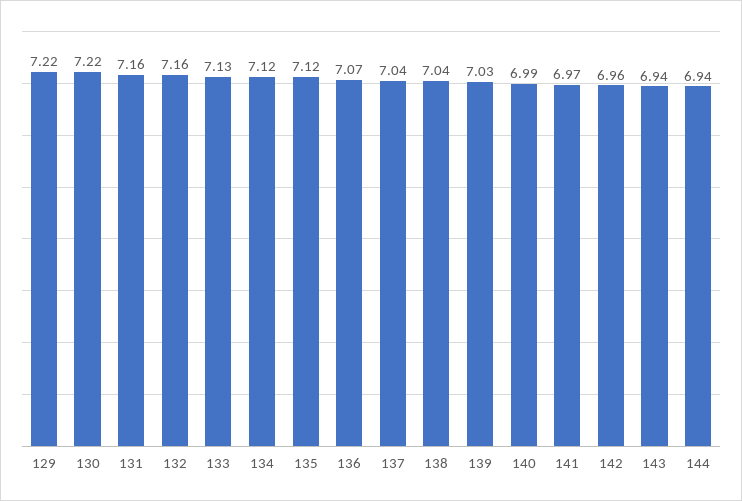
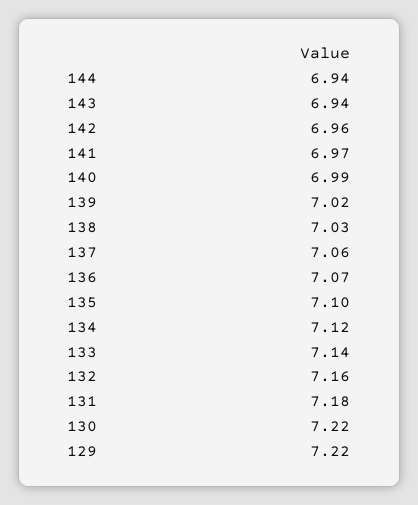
131: 7.16 -> 7.18
133: 7.13 -> 7.14
135: 7.12 -> 7.1
137: 7.04 -> 7.06
138: 7.04 -> 7.03
139: 7.03 -> 7.02

